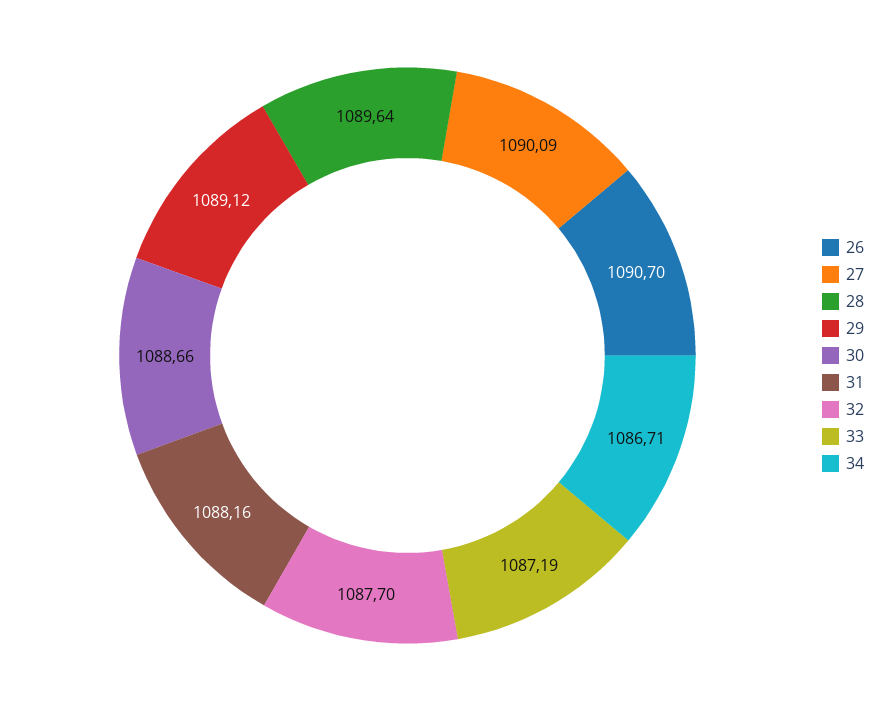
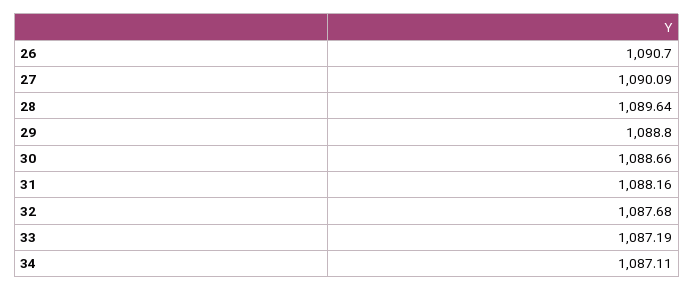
29: 1089.12 -> 1088.8
32: 1087.7 -> 1087.68
34: 1086.71 -> 1087.11

